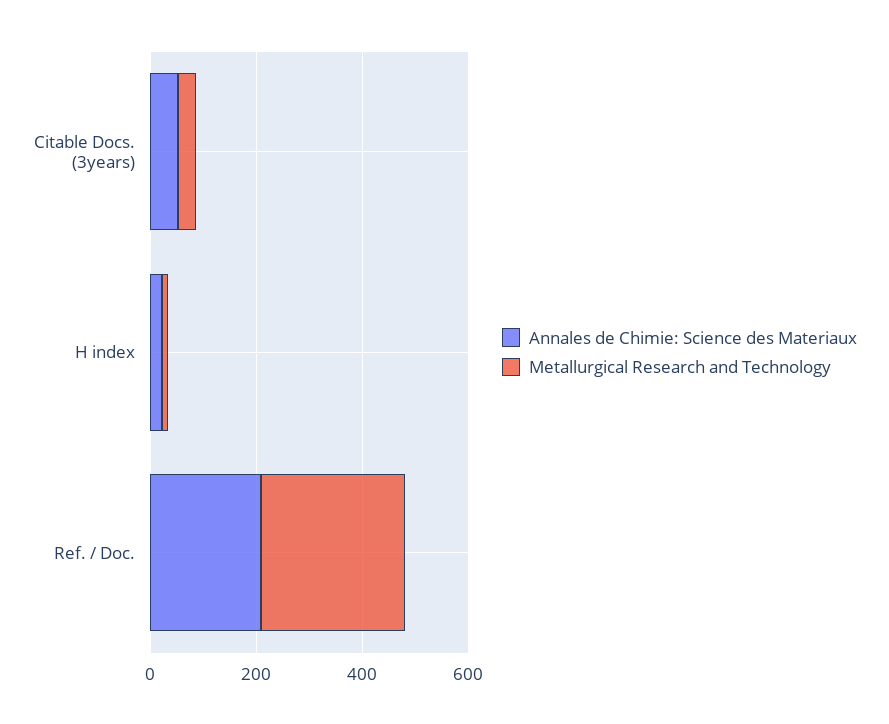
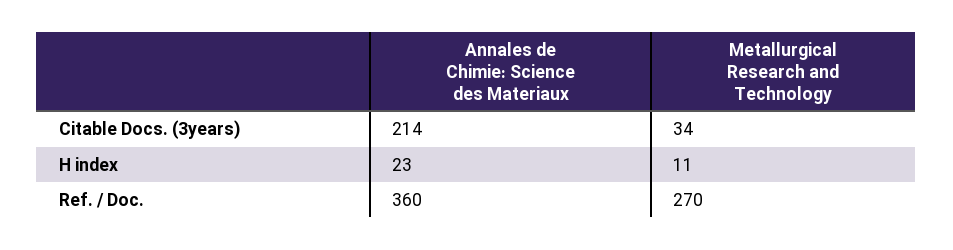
Annales de Chimie: Science des Materiaux, Citable Docs. (3years): 50 -> 214
Annales de Chimie: Science des Materiaux, Ref. / Doc.: 200 -> 360

